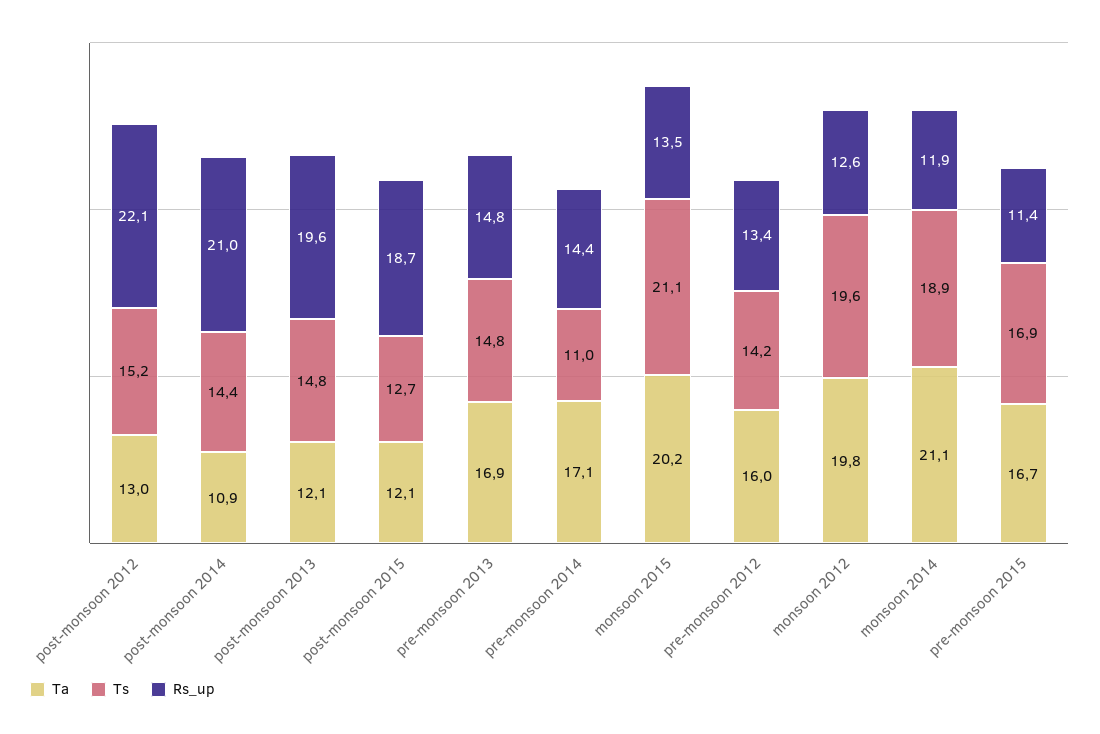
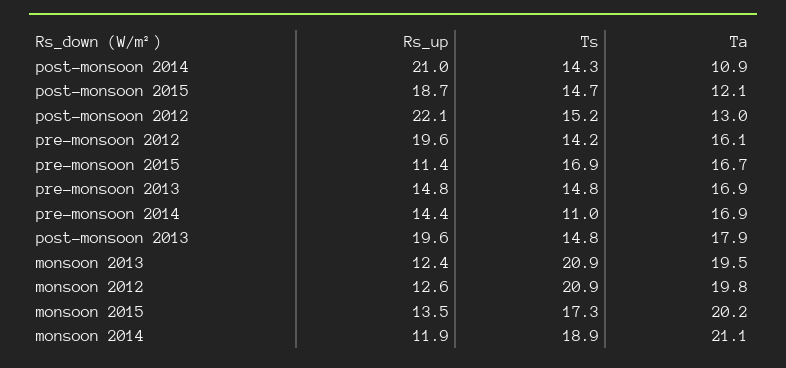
Ts, post-monsoon 2014: 14.4 -> 14.3
Ta, post-monsoon 2013: 12.1 -> 17.9
Ts, post-monsoon 2015: 12.7 -> 14.7
Ta, pre-monsoon 2014: 17.1 -> 16.9
Ts, monsoon 2015: 21.1 -> 17.3
Ta, pre-monsoon 2012: 16 -> 16.1
Rs_up, pre-monsoon 2012: 13.4 -> 19.6
Ts, monsoon 2012: 19.6 -> 20.9
Rs_up, monsoon 2013: none -> 12.4
Ts, monsoon 2013: none -> 20.9
Ta, monsoon 2013: none -> 19.5

